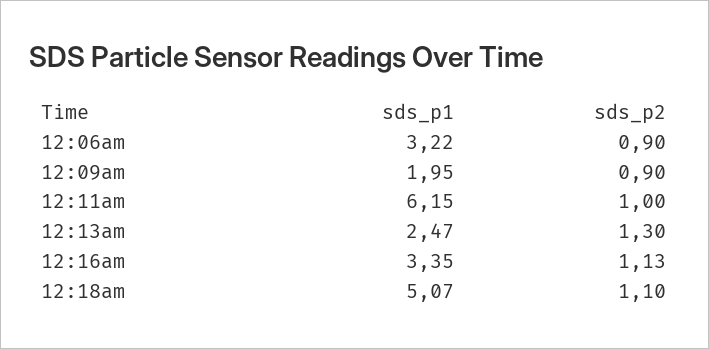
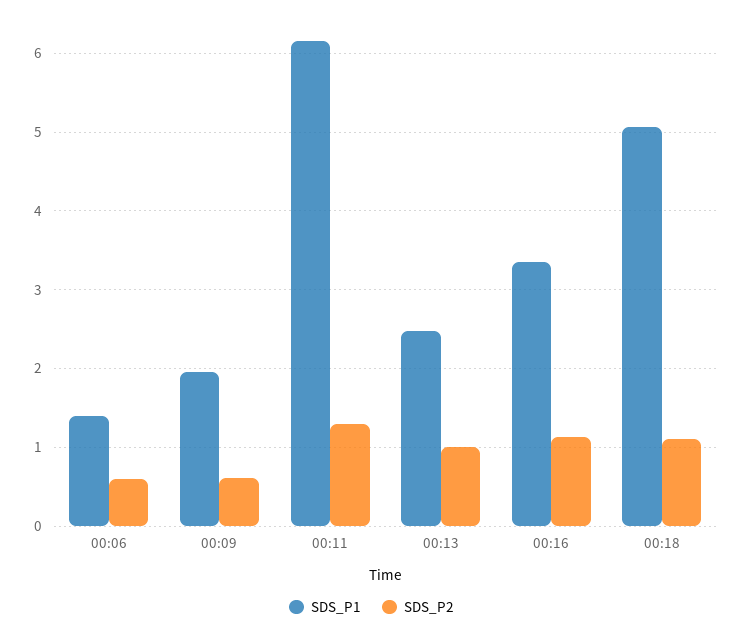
sds_p1, 12:06am: 3.22 -> 1.4
sds_p2, 12:06am: 0.9 -> 0.6
sds_p2, 12:09am: 0.9 -> 0.6
sds_p2, 12:11am: 1 -> 1.3
sds_p2, 12:13am: 1.3 -> 1

